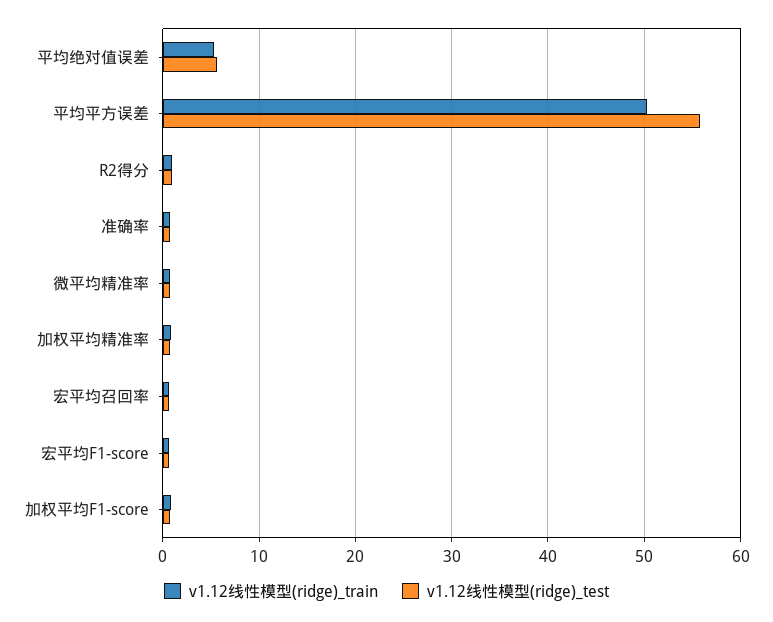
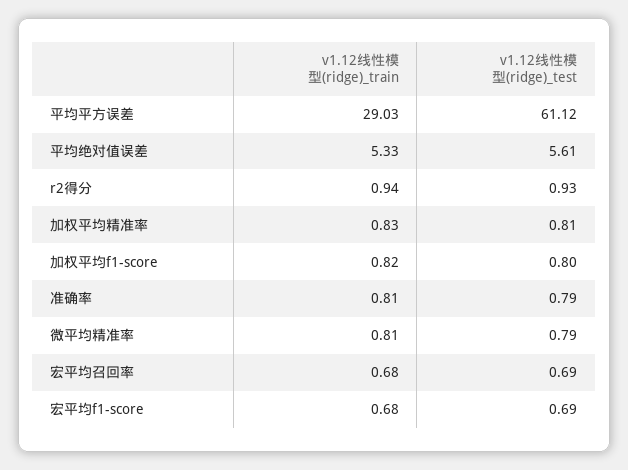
v1.12线性模型(ridge)_train, 平均平方误差: 50 -> 29.03
v1.12线性模型(ridge)_test, 平均平方误差: 56 -> 61.12

